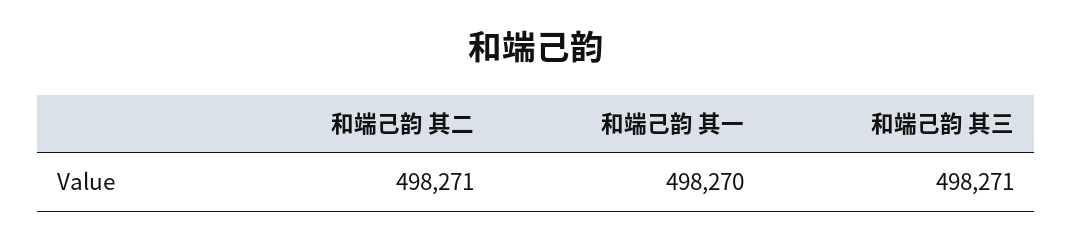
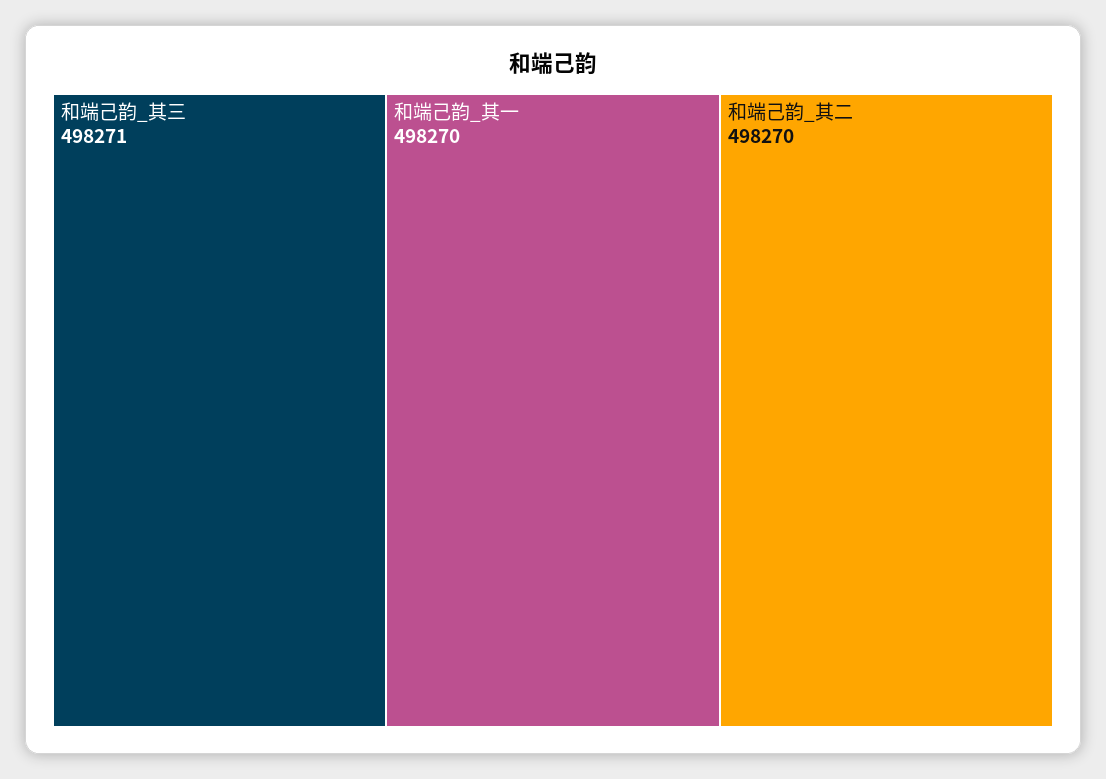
和端己韵 其二: 498271 -> 498270

